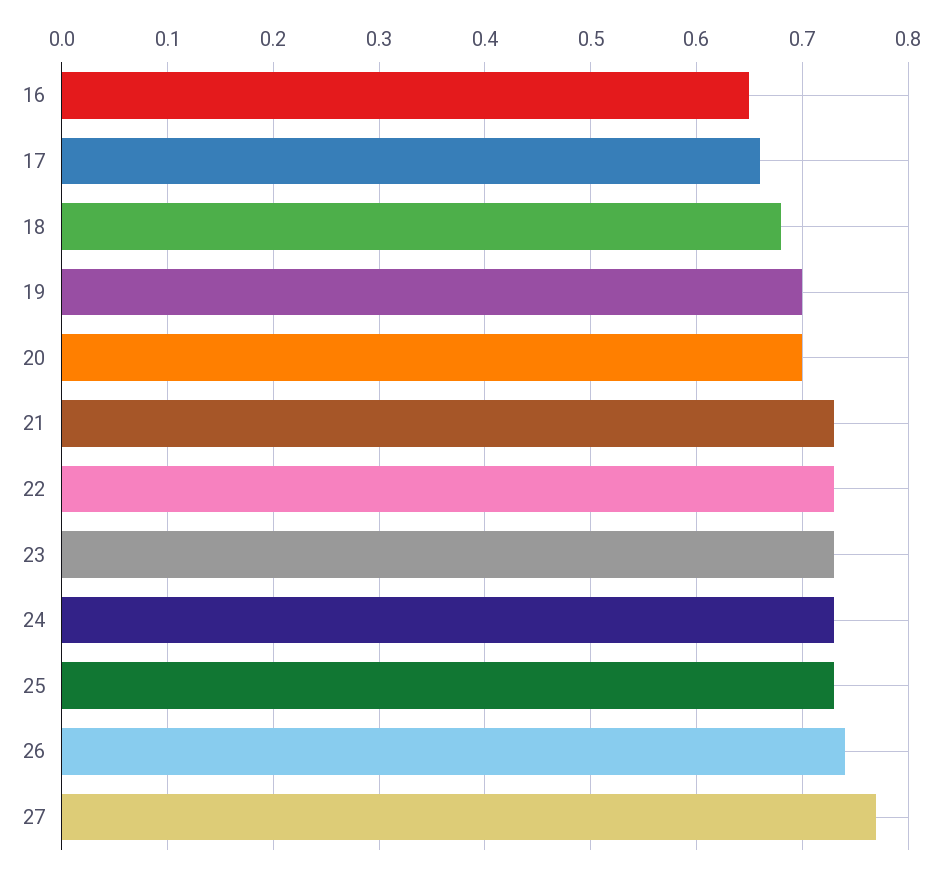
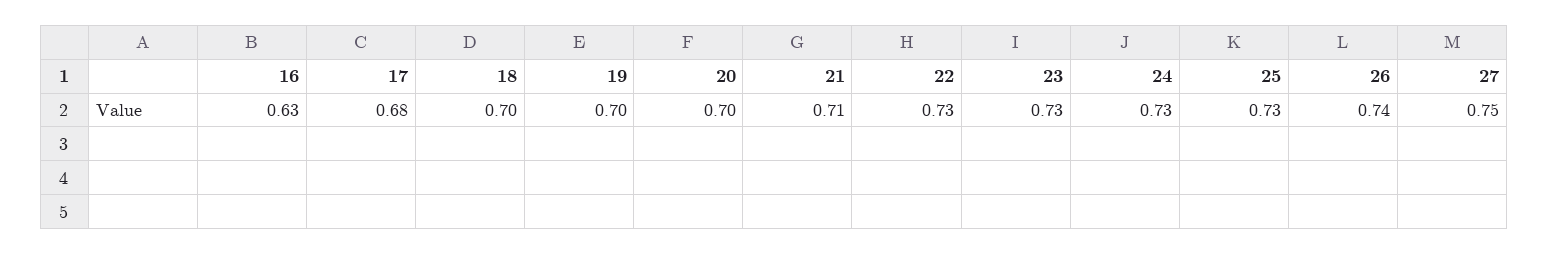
16: 0.65 -> 0.63
17: 0.66 -> 0.68
18: 0.68 -> 0.7
21: 0.73 -> 0.71
27: 0.77 -> 0.75

